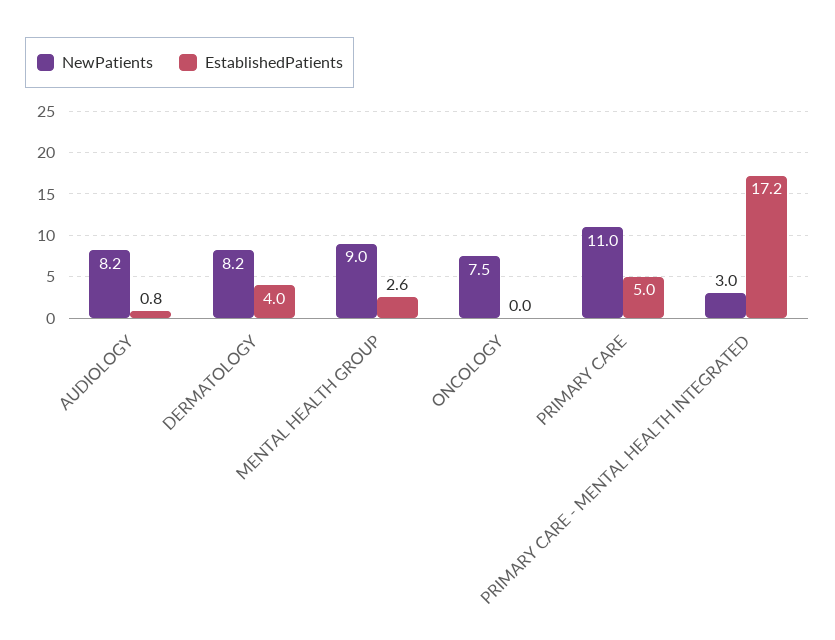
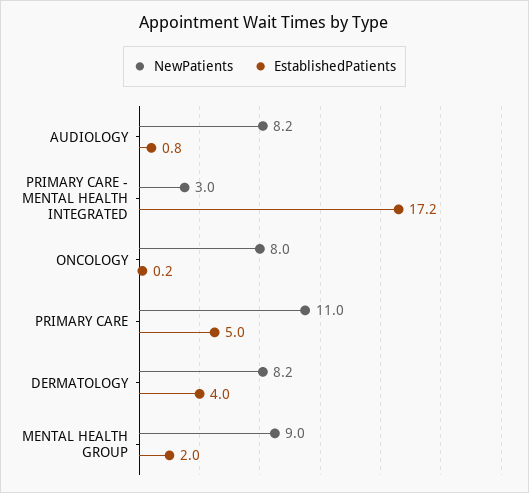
EstablishedPatients, MENTAL HEALTH GROUP: 2.6 -> 2
NewPatients, ONCOLOGY: 7.5 -> 8
EstablishedPatients, ONCOLOGY: 0 -> 0.2

